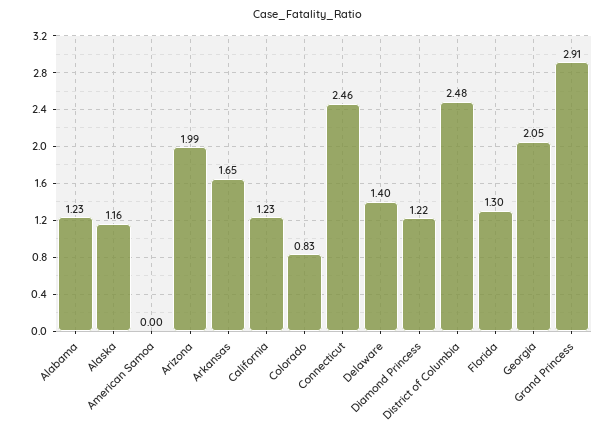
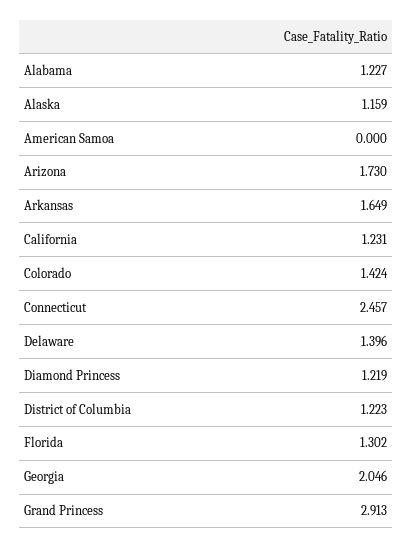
Arizona: 1.99 -> 1.73
Colorado: 0.83 -> 1.424
District of Columbia: 2.48 -> 1.223

